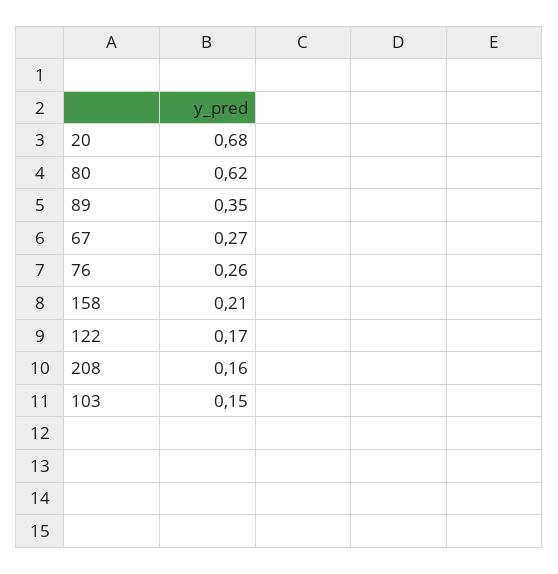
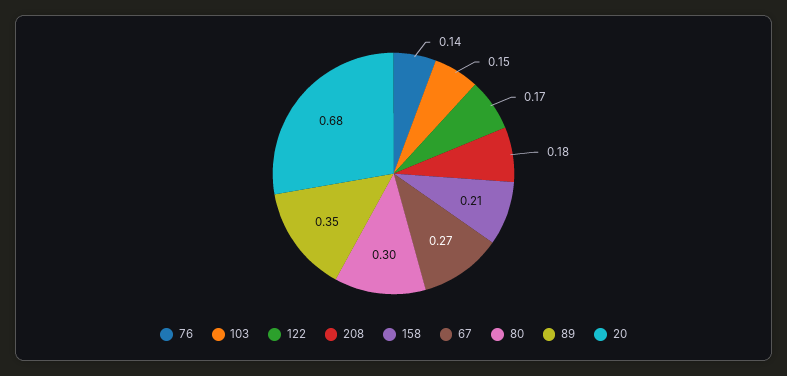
80: 0.62 -> 0.3
76: 0.26 -> 0.14
208: 0.16 -> 0.18

